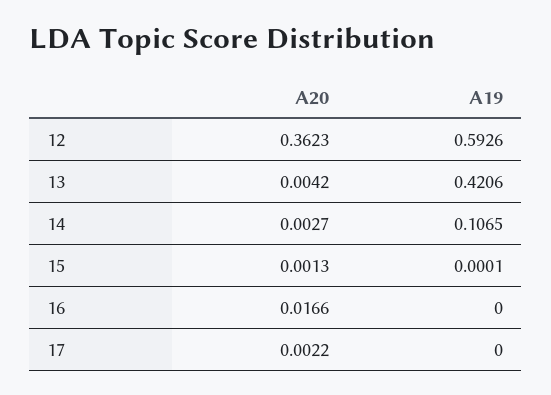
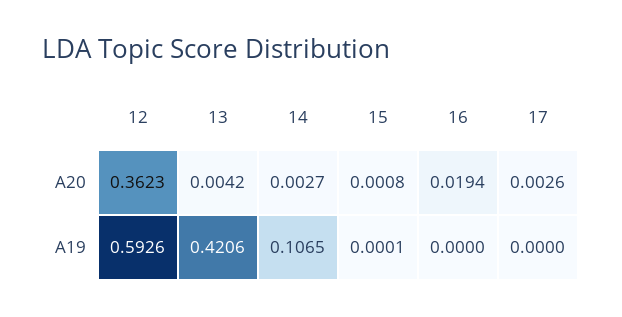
A20, 15: 0.0013 -> 0.0008
A20, 16: 0.0166 -> 0.0194
A20, 17: 0.0022 -> 0.0026

